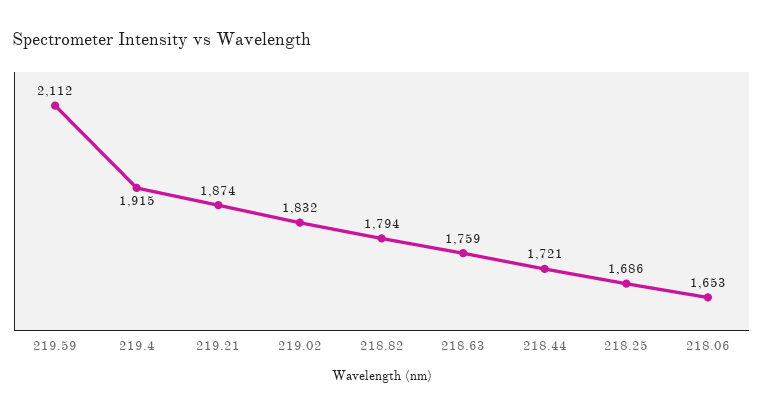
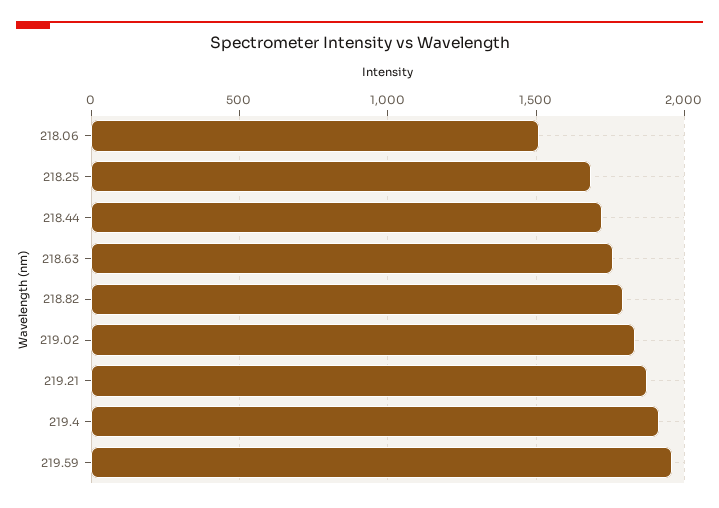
219.59: 2112 -> 1950
218.06: 1653 -> 1500

